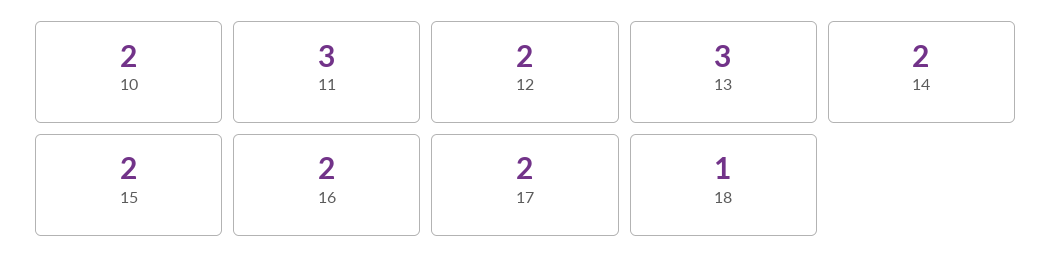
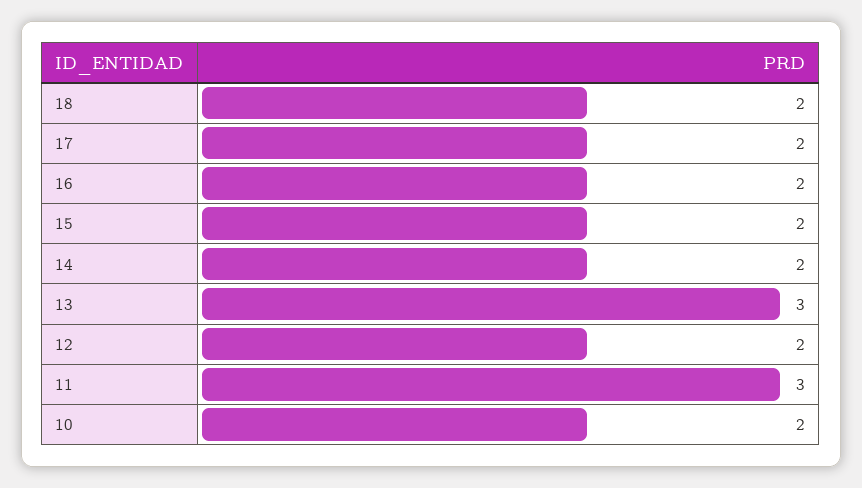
18: 1 -> 2

